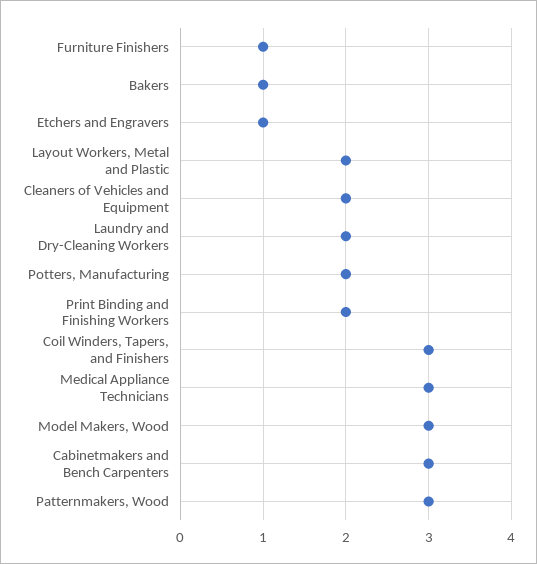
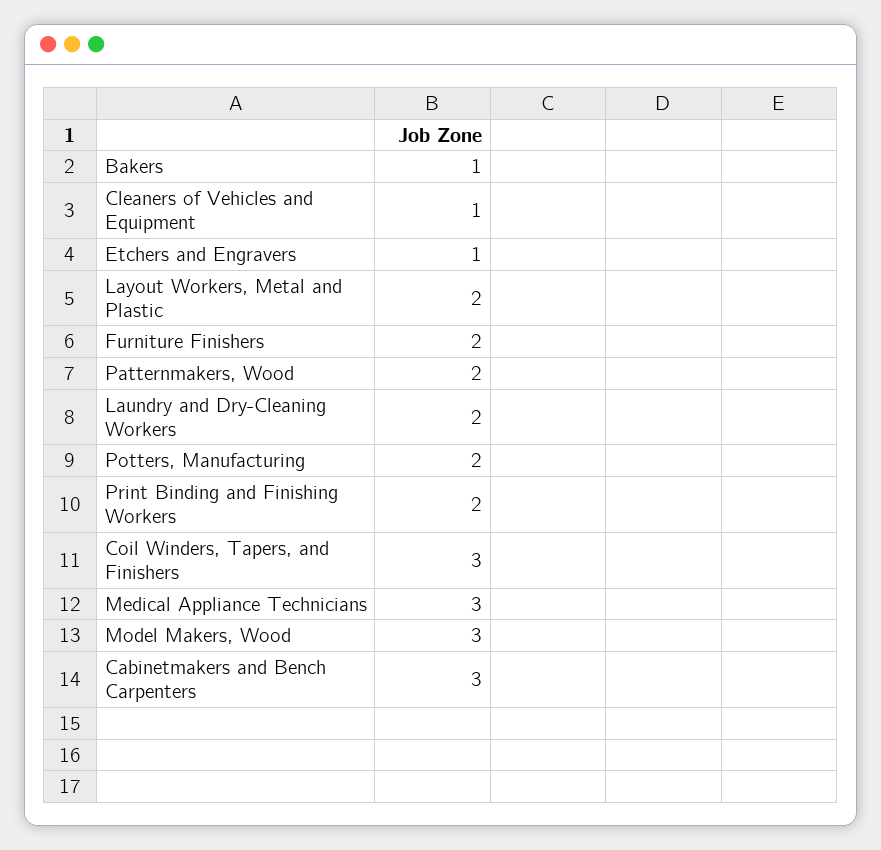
Furniture Finishers: 1 -> 2
Cleaners of Vehicles and Equipment: 2 -> 1
Patternmakers, Wood: 3 -> 2

